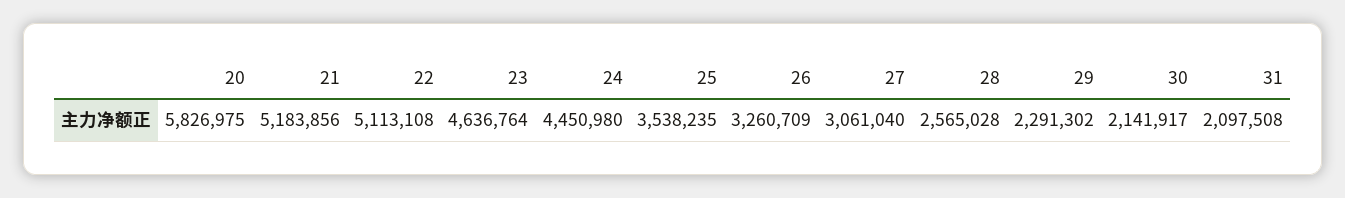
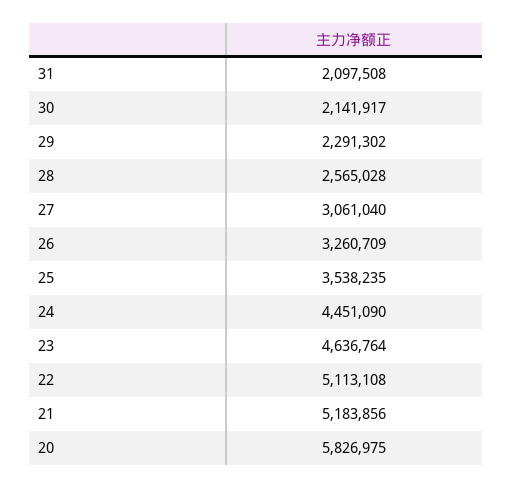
24: 4450980 -> 4451090

